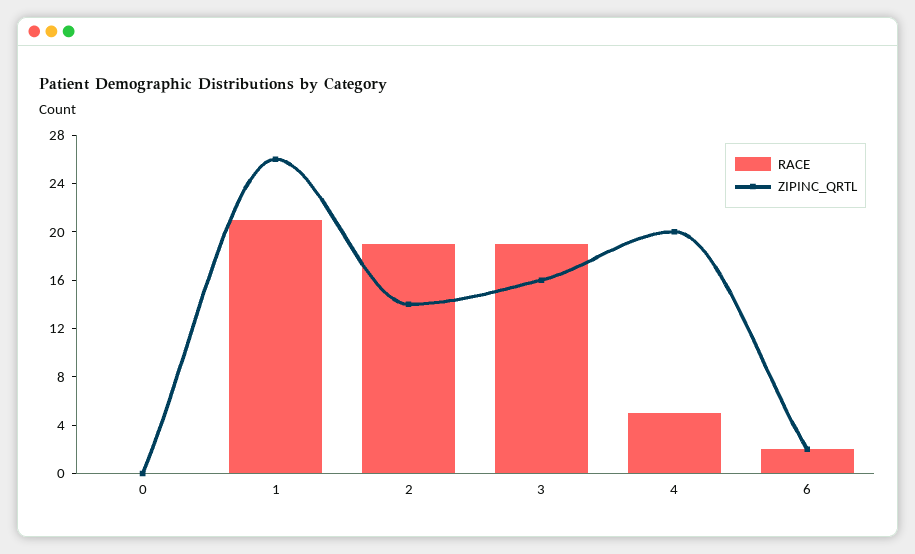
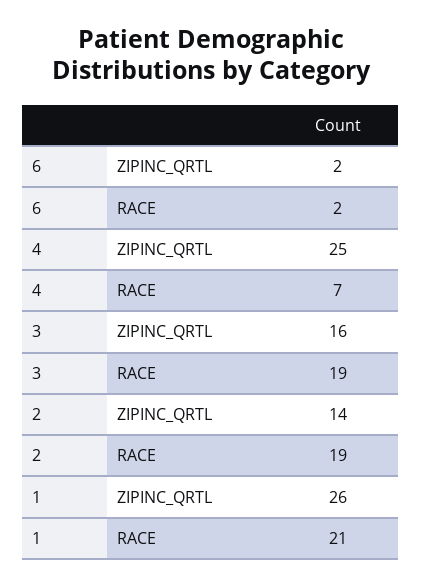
RACE, 0: 0 -> none
ZIPINC_QRTL, 0: 0 -> none
RACE, 4: 5 -> 7
ZIPINC_QRTL, 4: 20 -> 25

